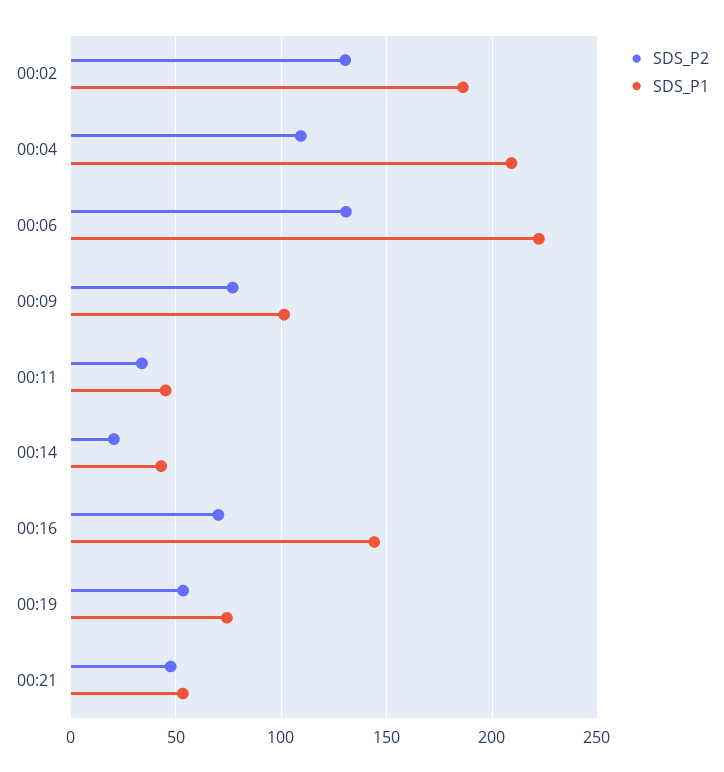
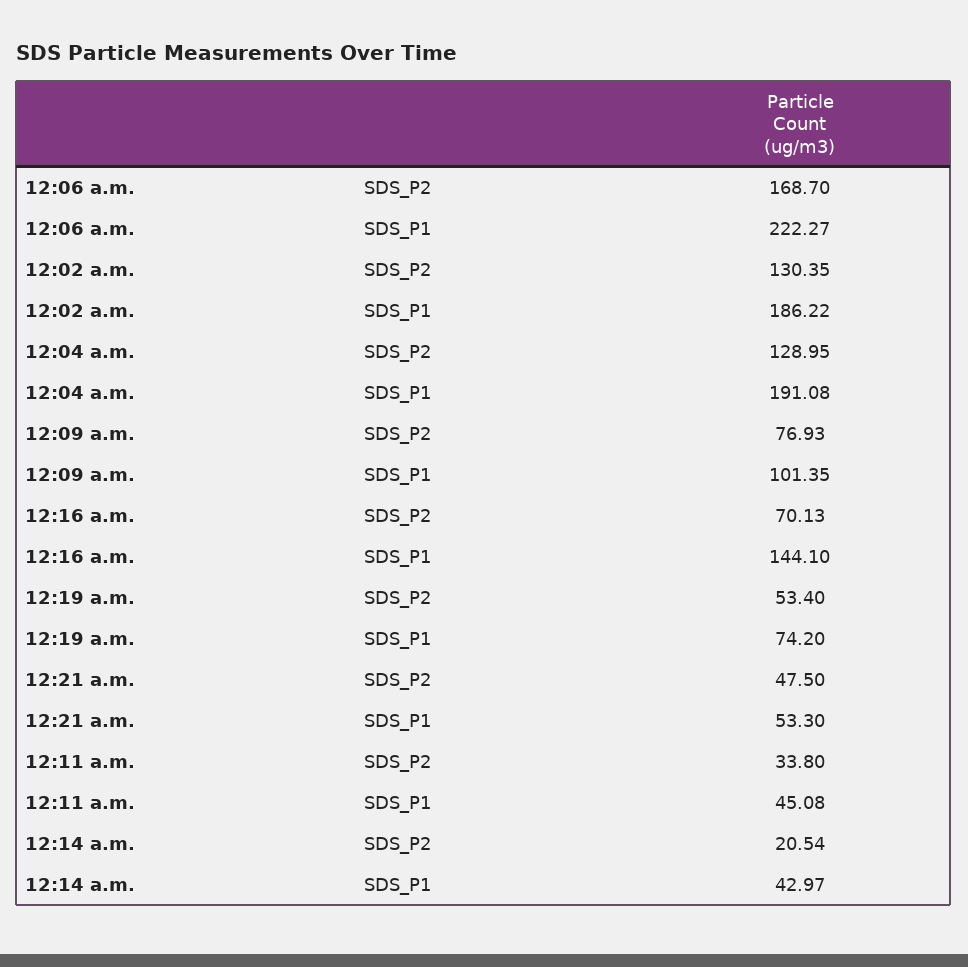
SDS_P2, 00:04: 110 -> 128.95
SDS_P1, 00:04: 210 -> 191.08
SDS_P2, 00:06: 130 -> 168.7

